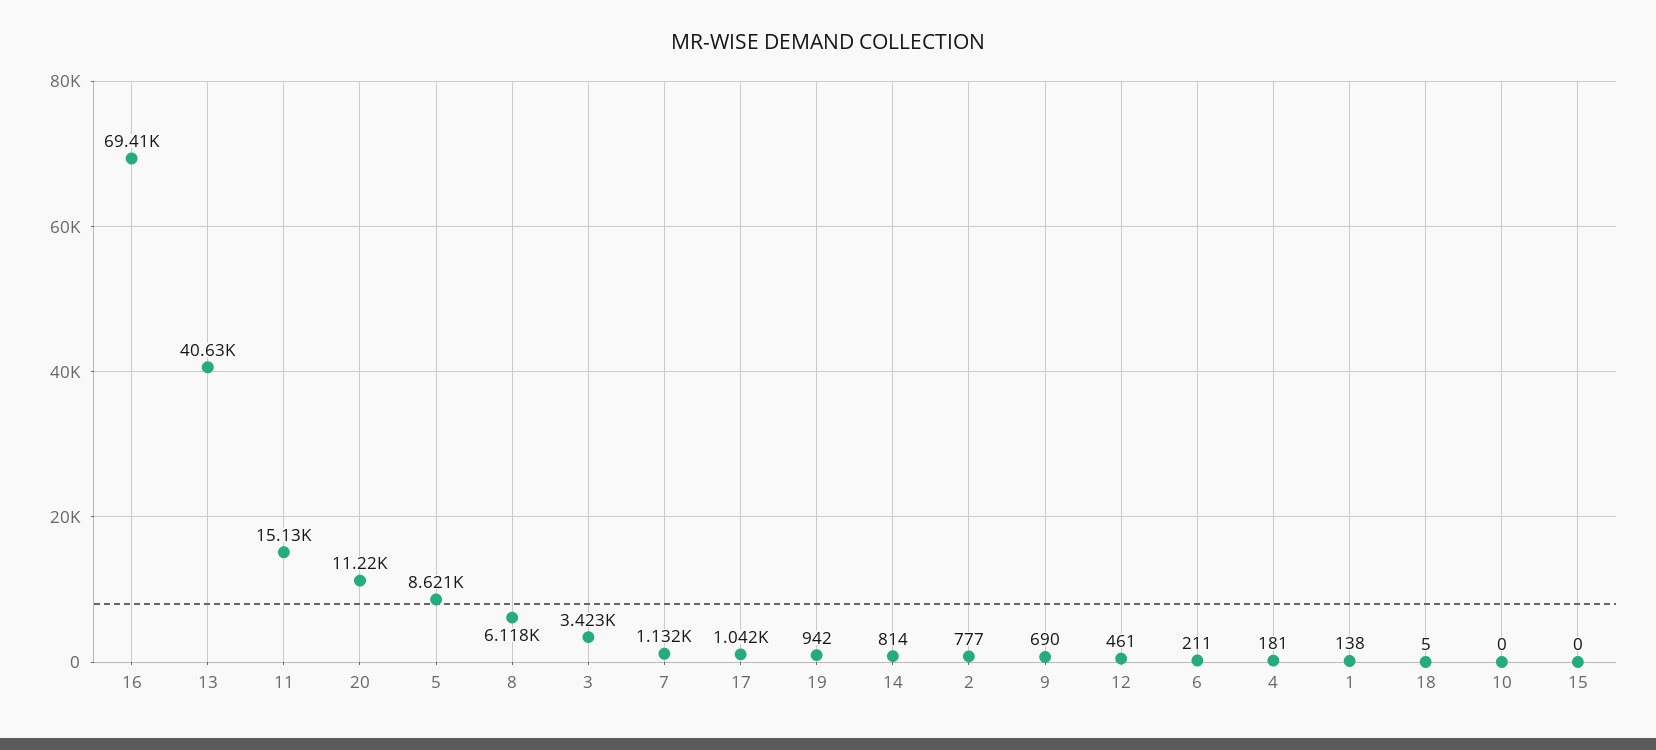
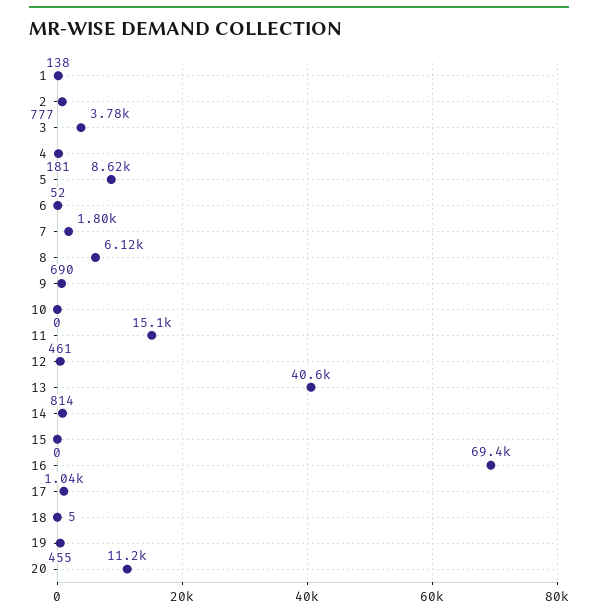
3: 3423 -> 3780
7: 1132 -> 1800
19: 942 -> 455
6: 211 -> 52

